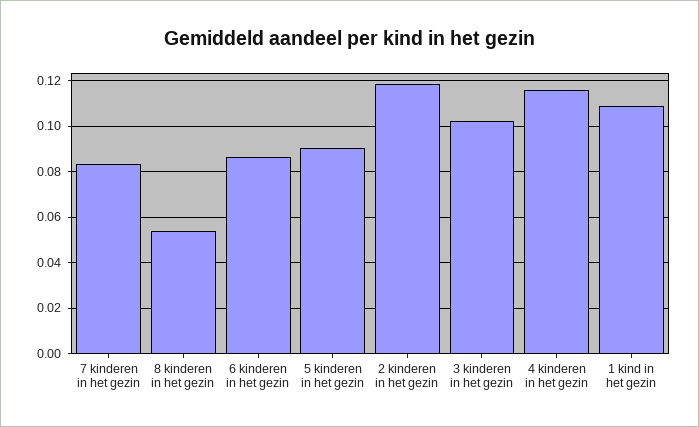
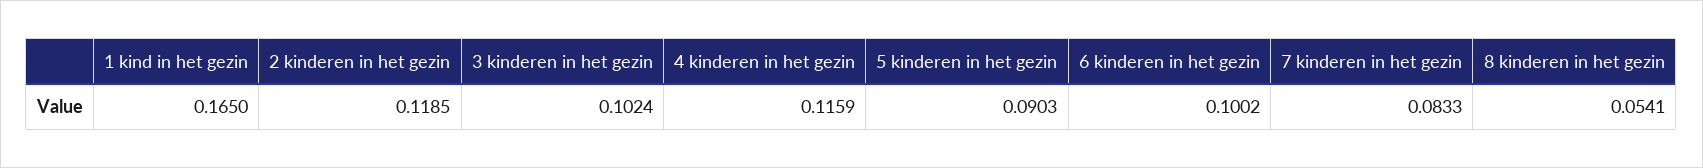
6 kinderen in het gezin: 0.085 -> 0.1002
1 kind in het gezin: 0.11 -> 0.165

